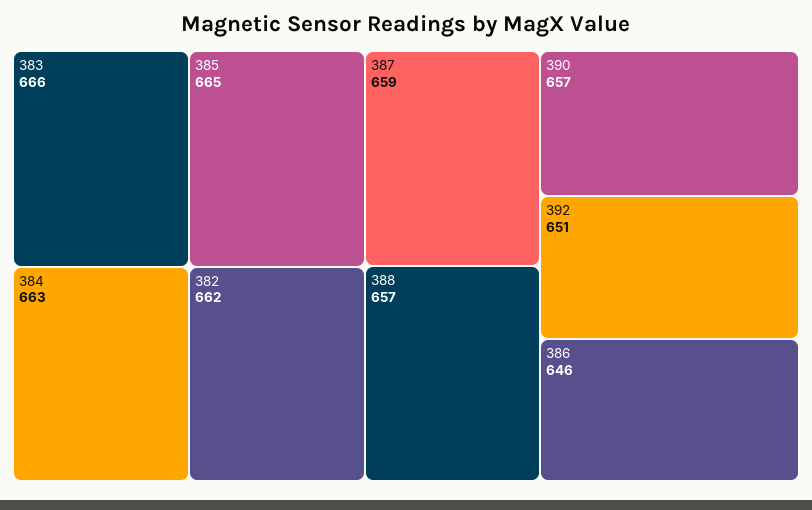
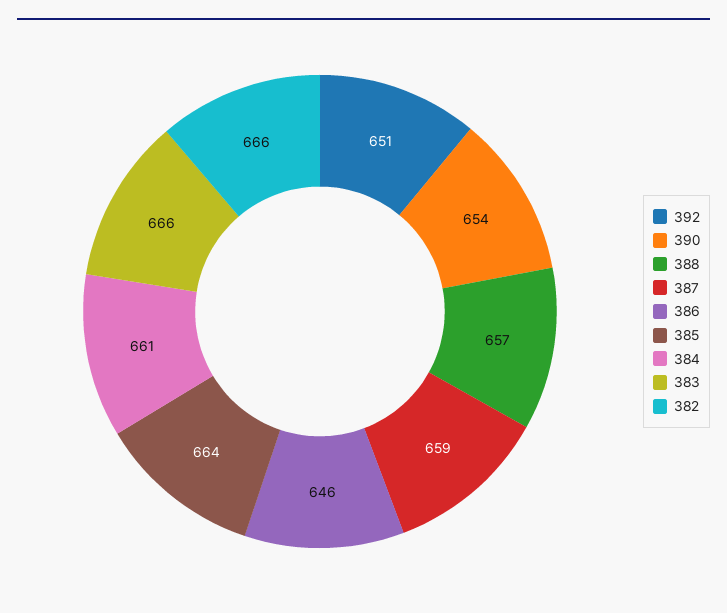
385: 665 -> 664
384: 663 -> 661
382: 662 -> 666
390: 657 -> 654

